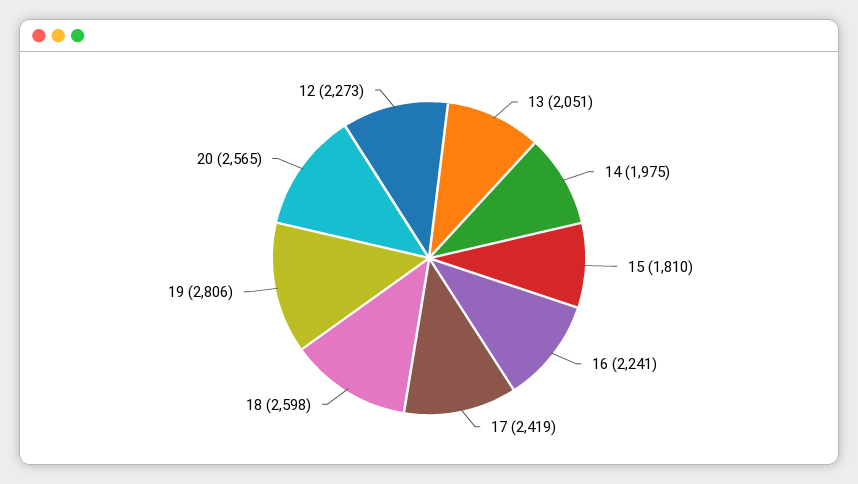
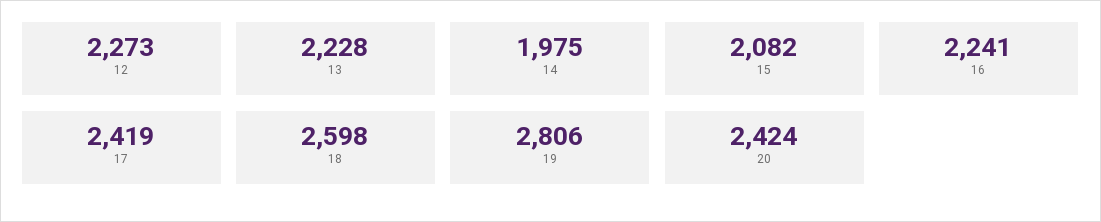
13: 2051 -> 2228
15: 1810 -> 2082
20: 2565 -> 2424

